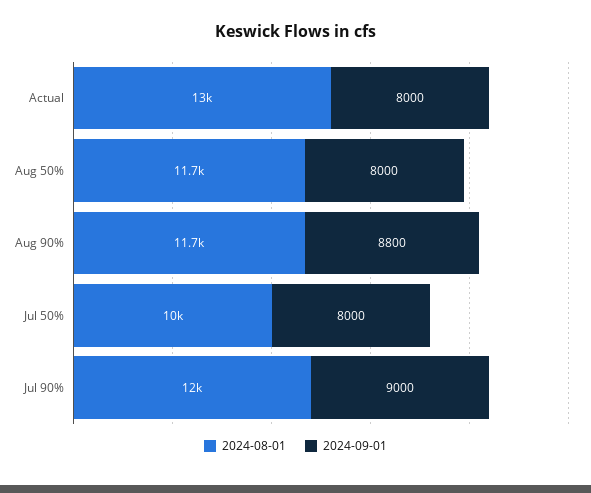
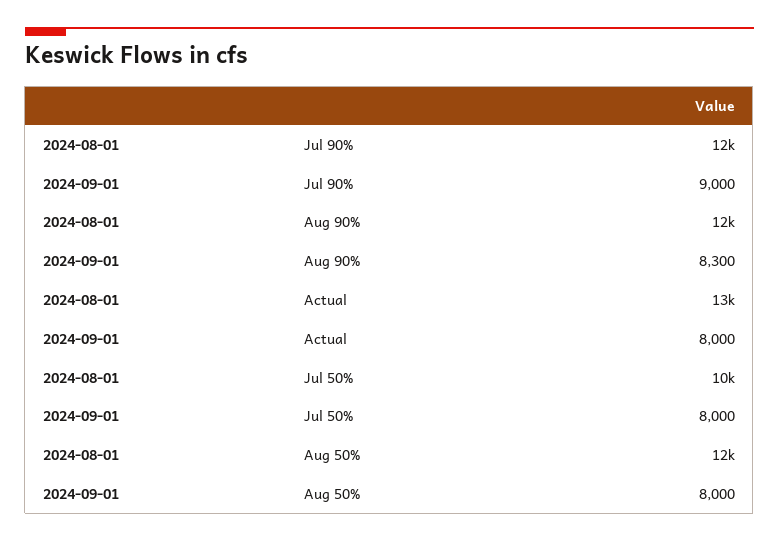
2024-09-01, Aug 90%: 8800 -> 8300

